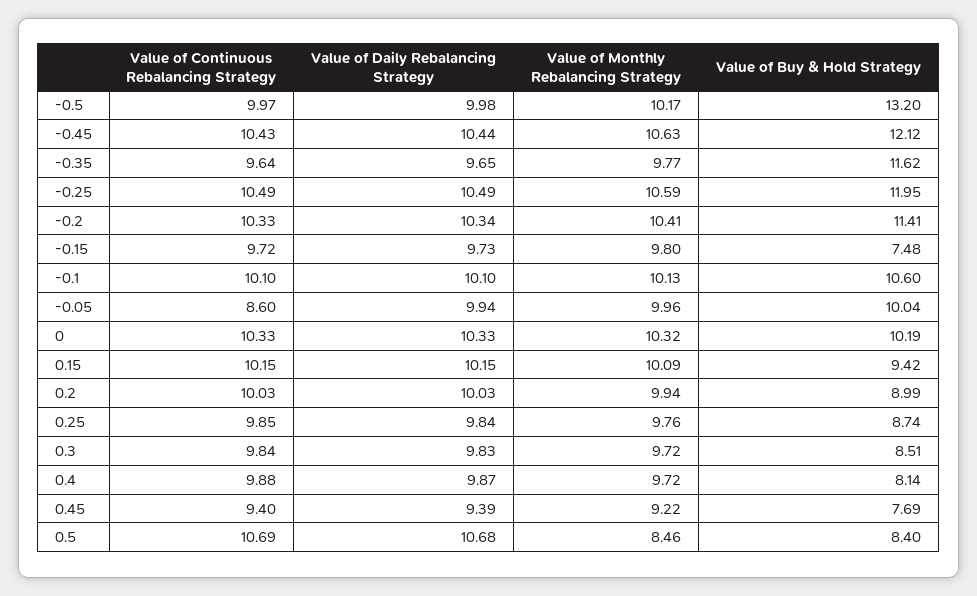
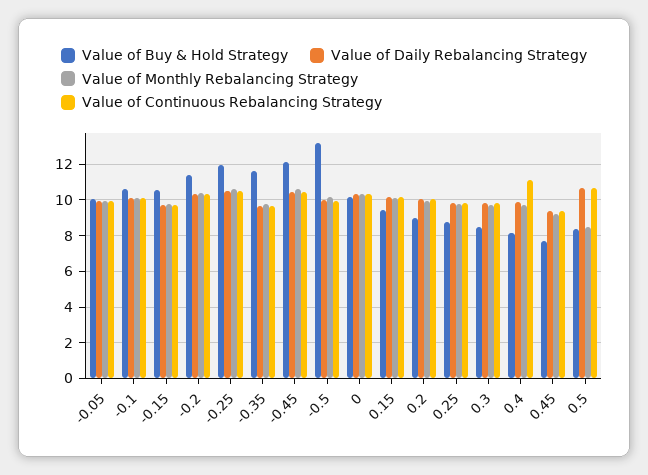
Value of Buy & Hold Strategy, -0.15: 7.48 -> 10.5
Value of Continuous Rebalancing Strategy, -0.05: 8.6 -> 10
Value of Continuous Rebalancing Strategy, 0.4: 9.88 -> 11

